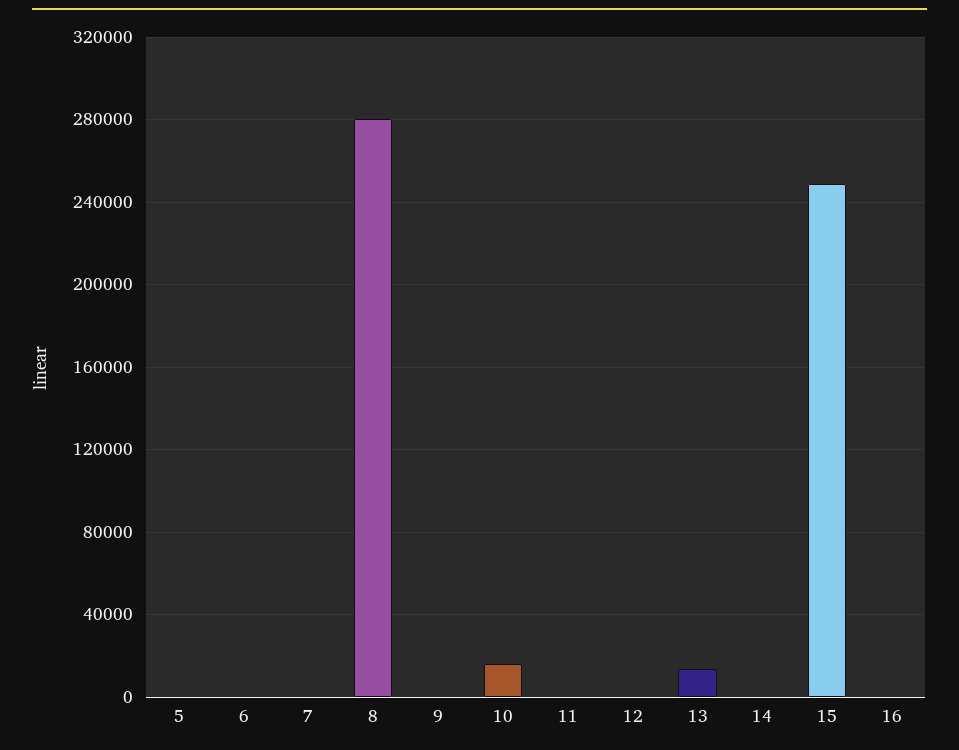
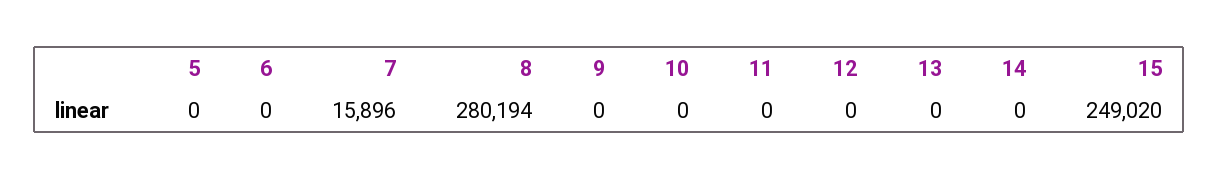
7: 0 -> 15896
10: 15000 -> 0
13: 15000 -> 0
16: 0 -> none

